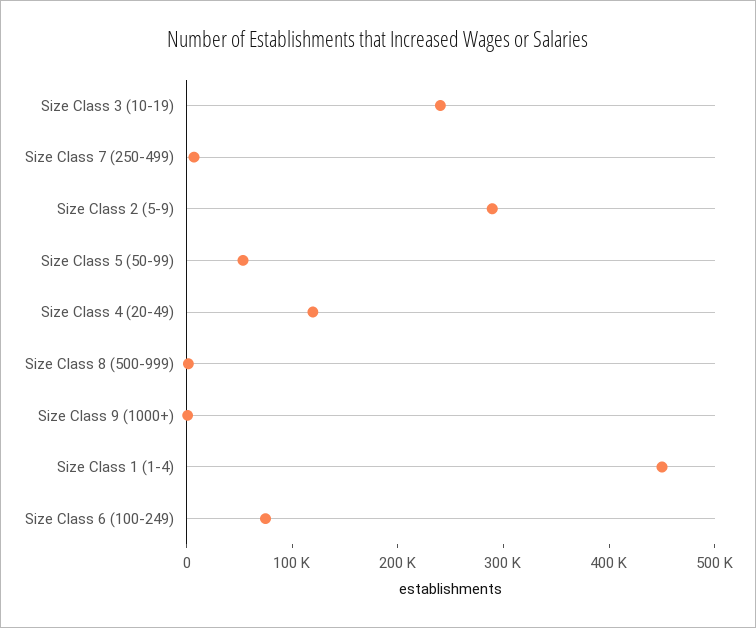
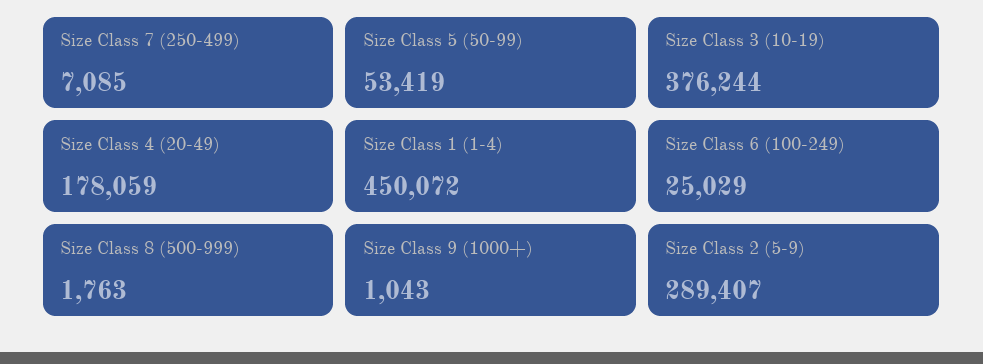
Size Class 3 (10-19): 240000 -> 376244
Size Class 4 (20-49): 120000 -> 178059
Size Class 6 (100-249): 80000 -> 25029

